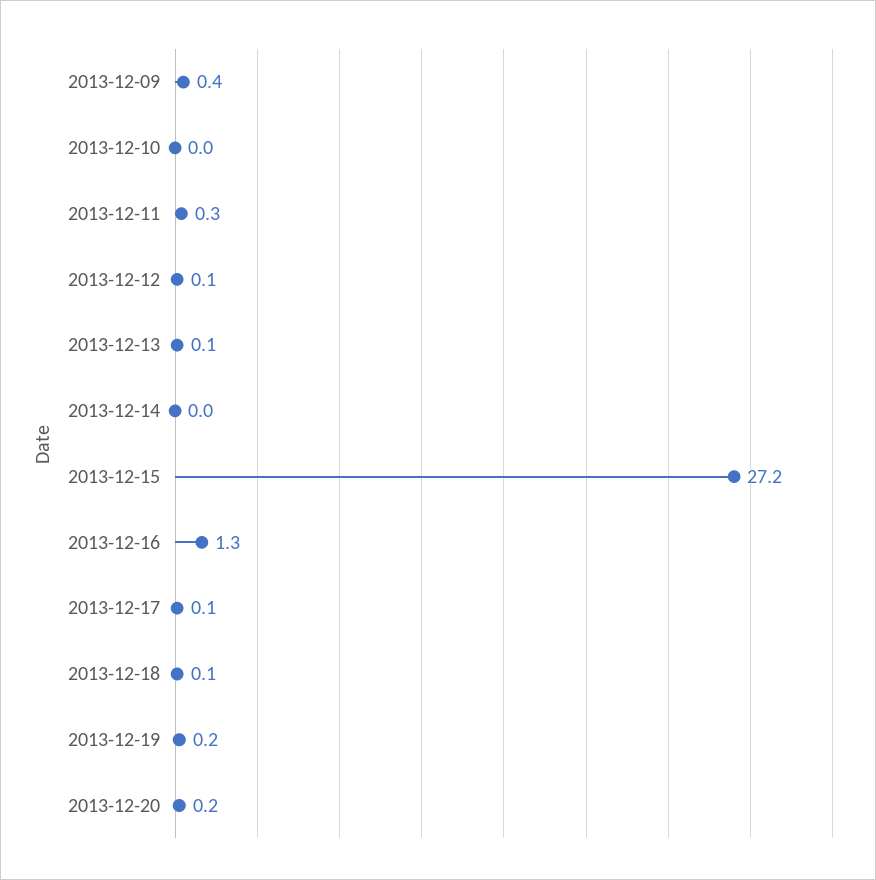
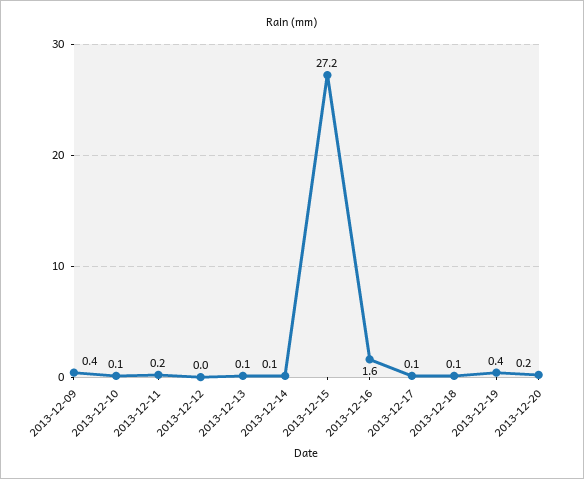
2013-12-10: 0 -> 0.1
2013-12-11: 0.3 -> 0.2
2013-12-12: 0.1 -> 0
2013-12-14: 0 -> 0.1
2013-12-16: 1.3 -> 1.6
2013-12-19: 0.2 -> 0.4

